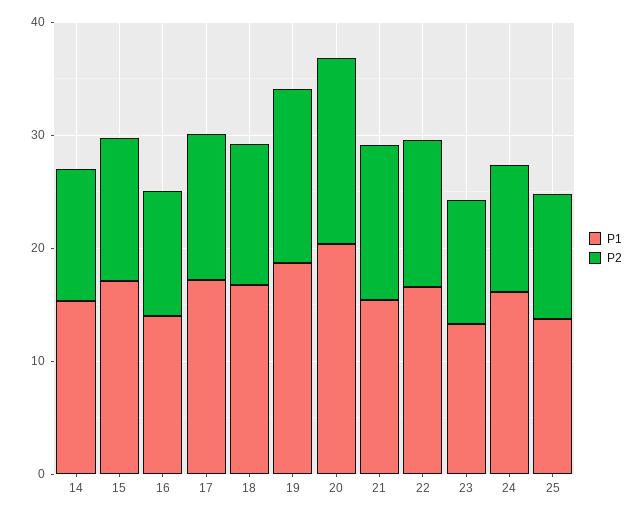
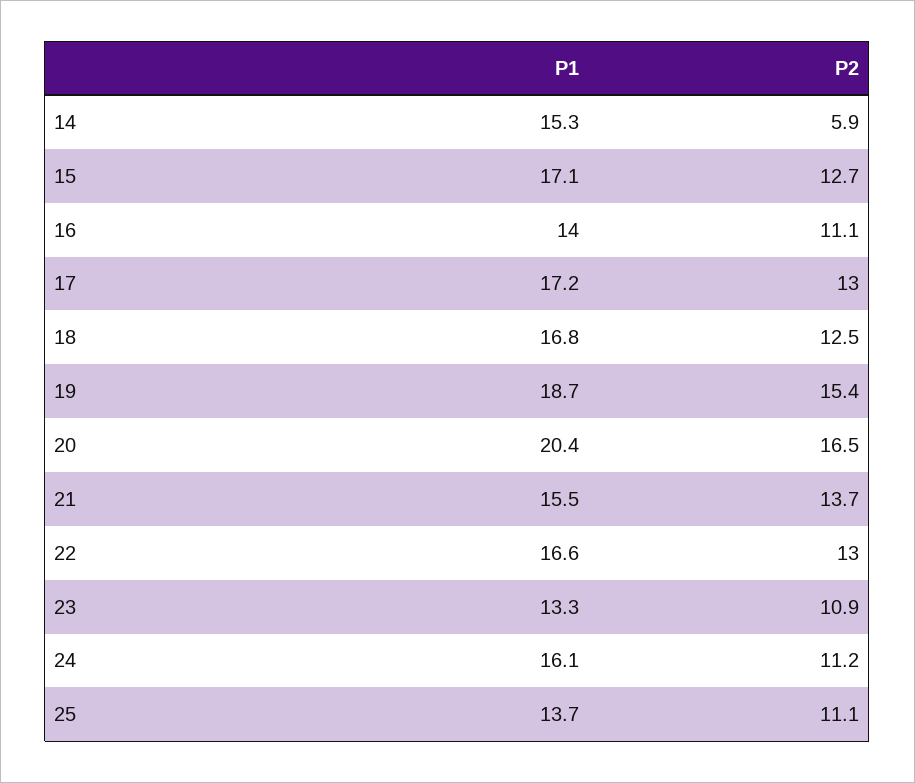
P2, 14: 12 -> 5.9

